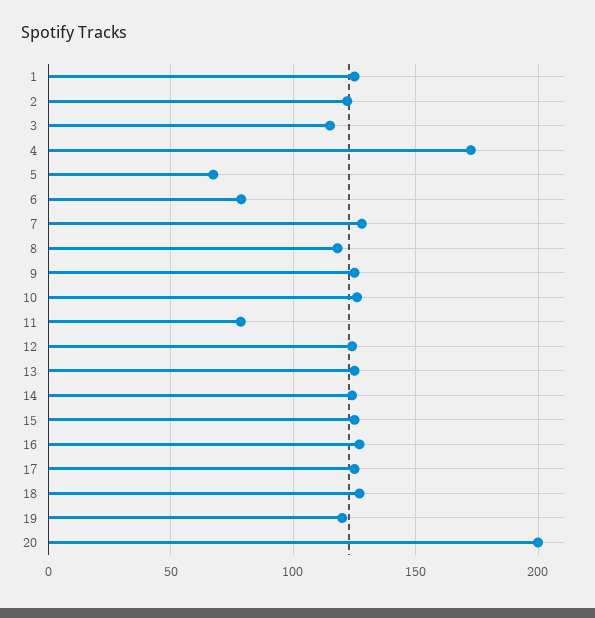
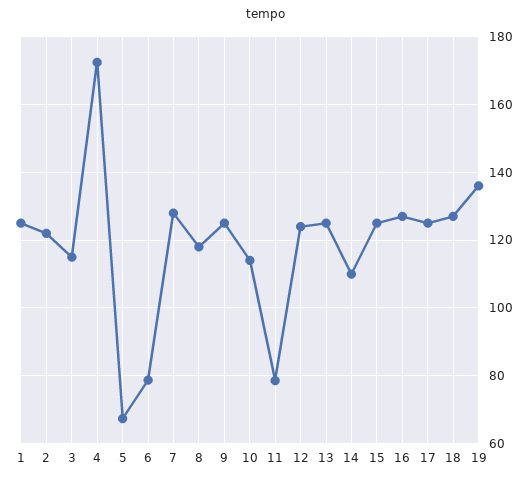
10: 125 -> 114
14: 125 -> 110
19: 120 -> 136
20: 200 -> none

